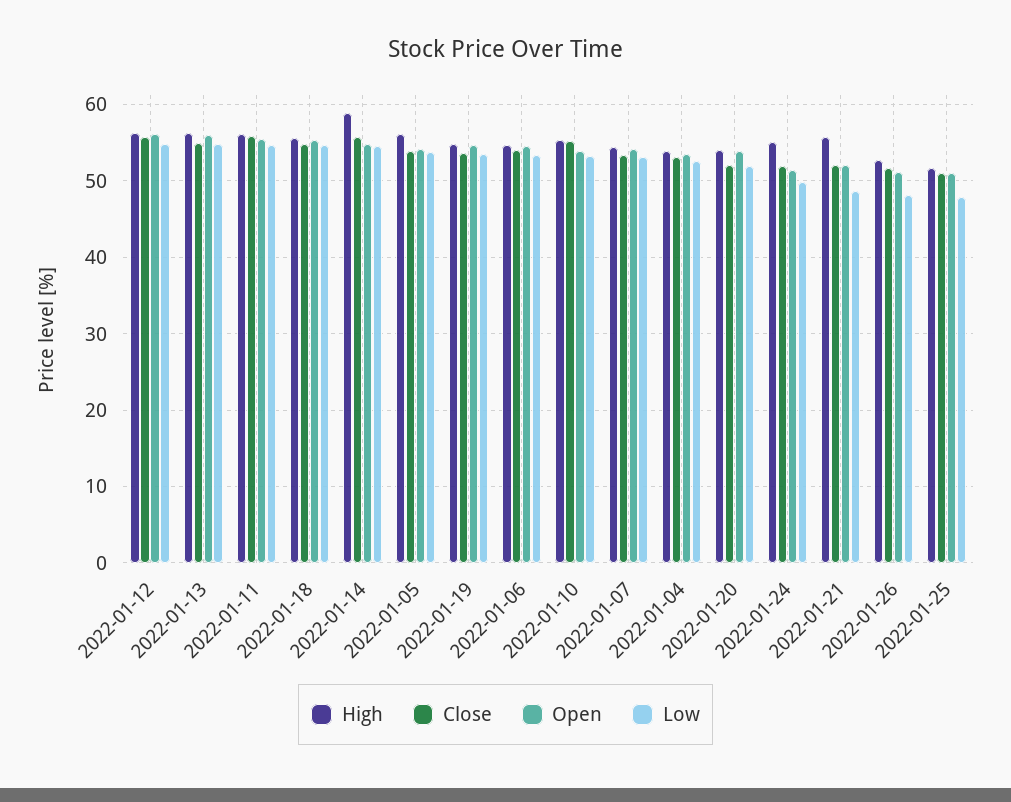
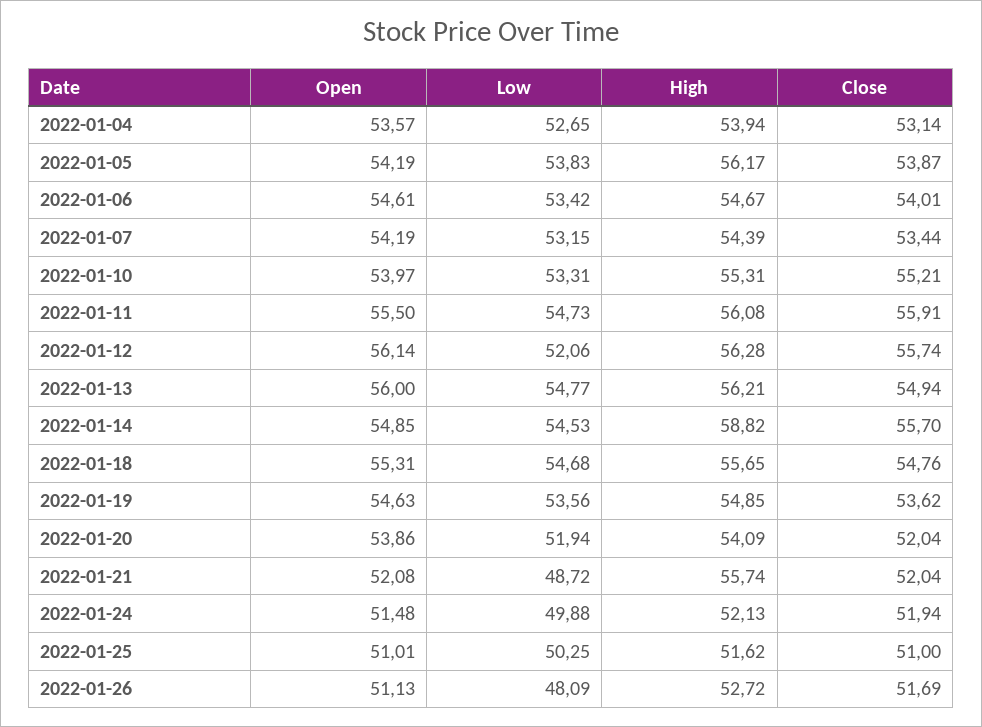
Low, 2022-01-12: 55 -> 52.06
High, 2022-01-24: 55 -> 52.13
Low, 2022-01-25: 48 -> 50.25

